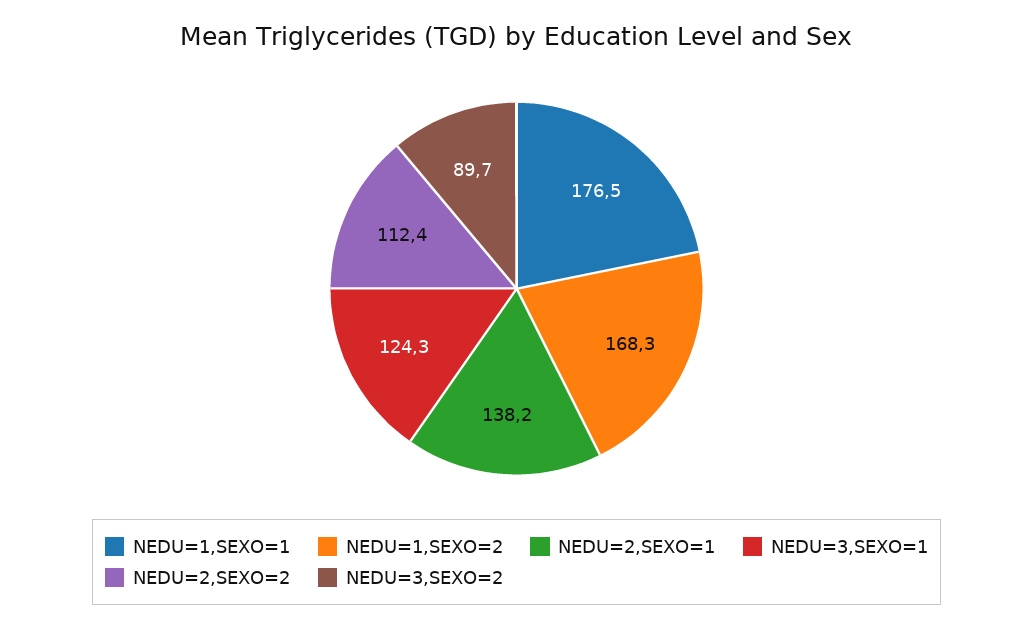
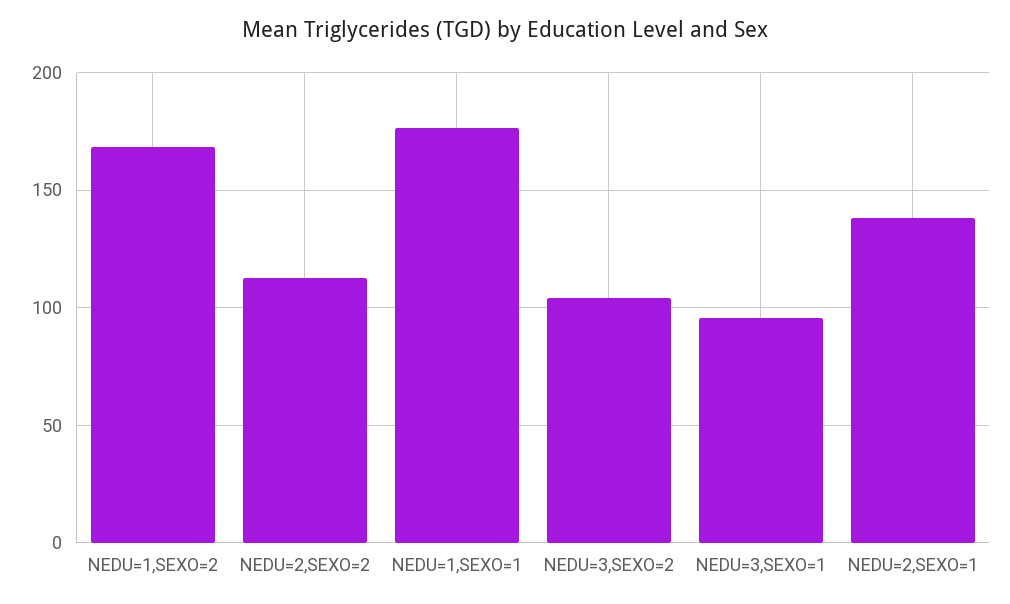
NEDU=3,SEXO=1: 124.3 -> 95
NEDU=3,SEXO=2: 89.7 -> 105

